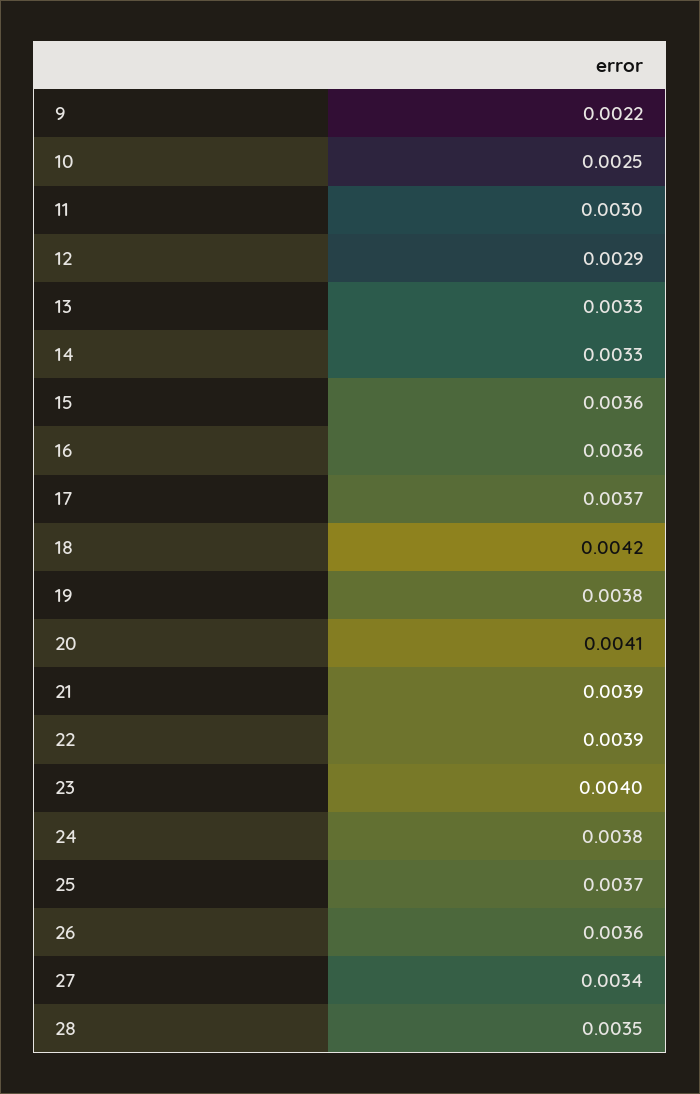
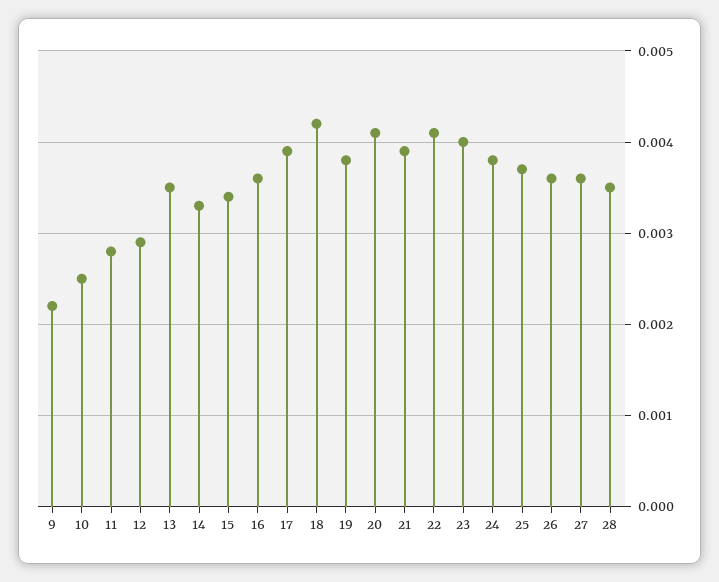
11: 0.003 -> 0.0028
13: 0.0033 -> 0.0035
15: 0.0036 -> 0.0034
17: 0.0037 -> 0.0039
22: 0.0039 -> 0.0041
27: 0.0034 -> 0.0036

